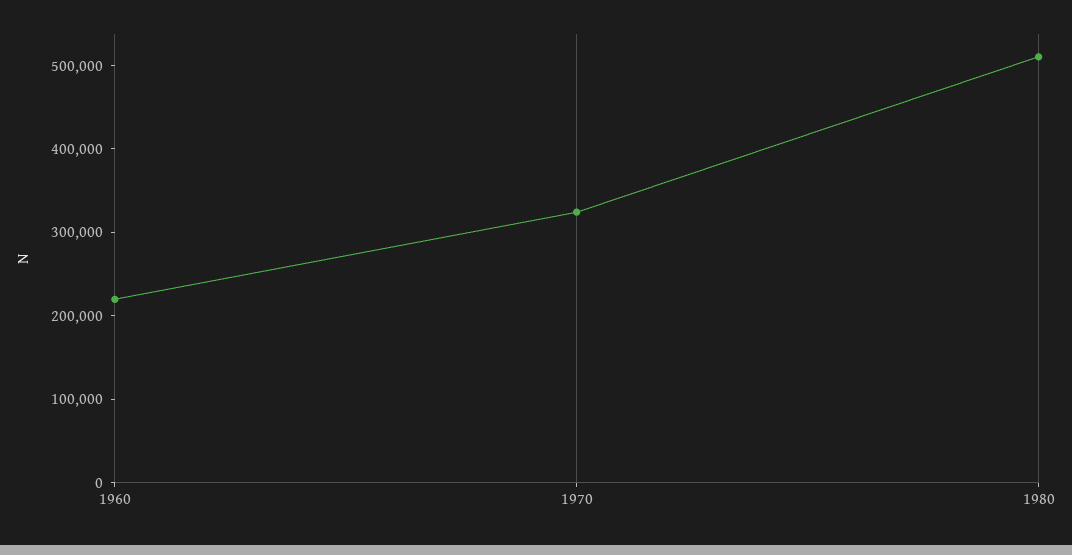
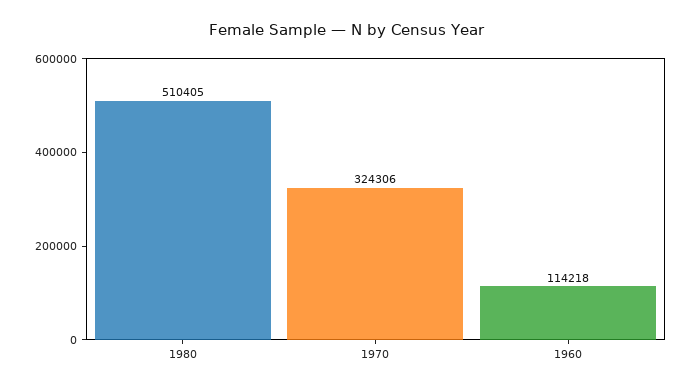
1960: 220000 -> 114218

